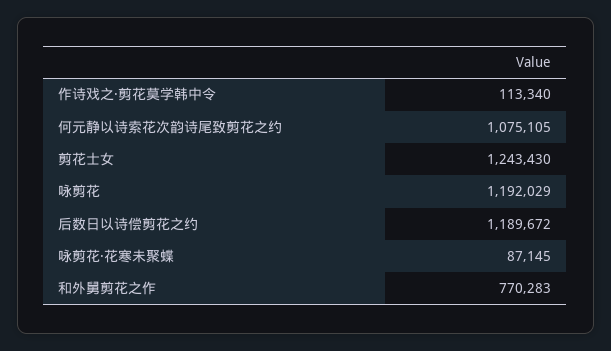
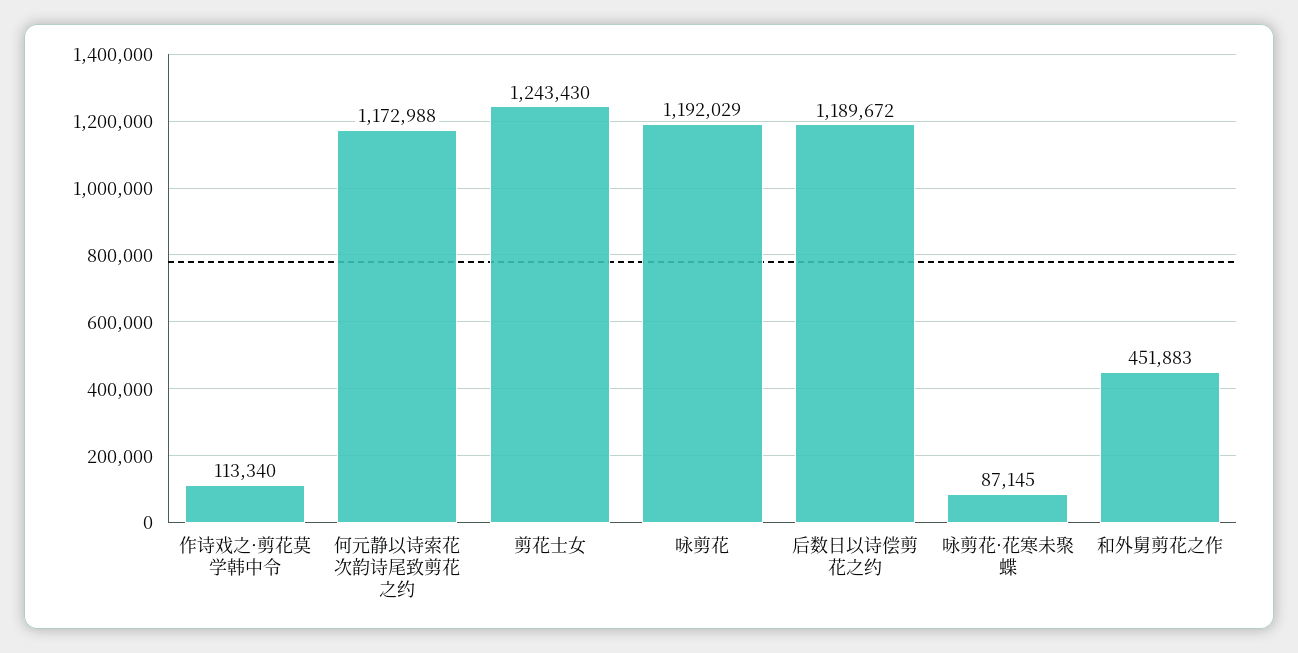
何元静以诗索花次韵诗尾致剪花之约: 1075105 -> 1172988
和外舅剪花之作: 770283 -> 451883

